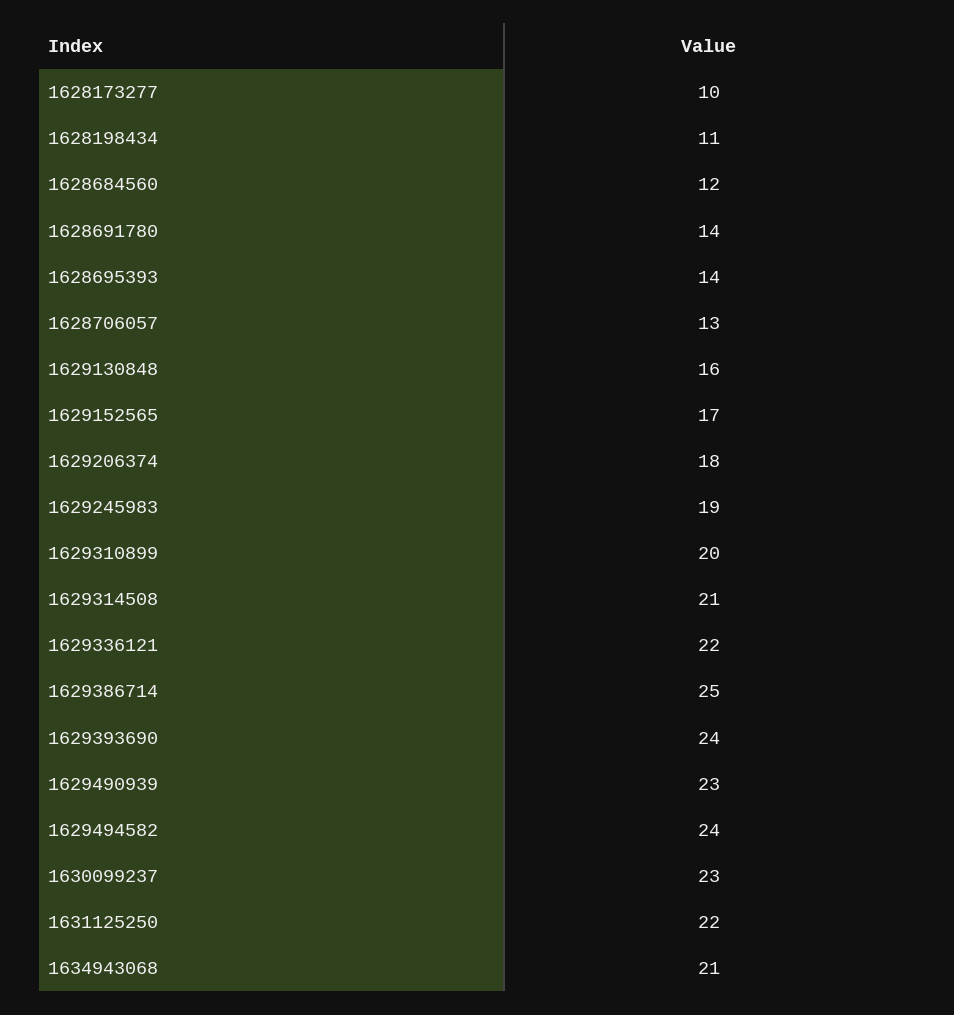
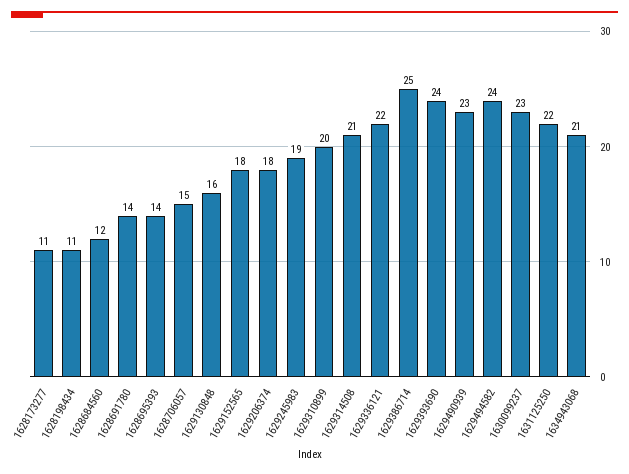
1628173277: 10 -> 11
1628706057: 13 -> 15
1629152565: 17 -> 18

